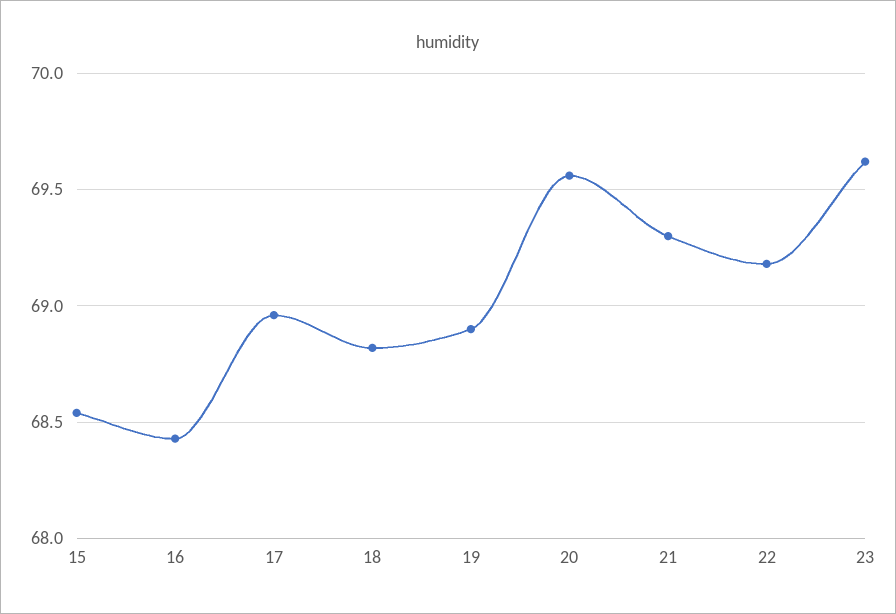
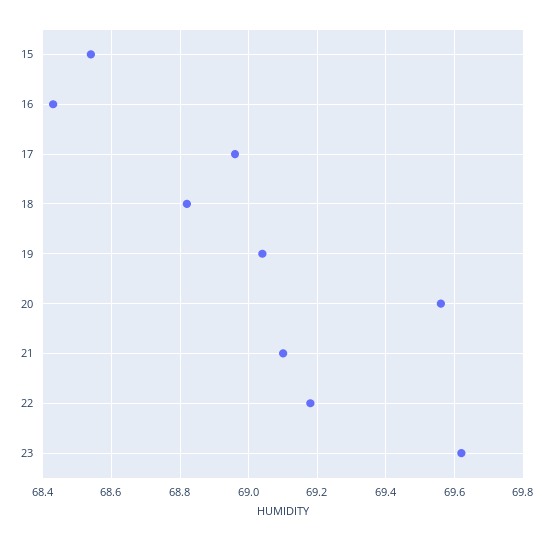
19: 68.9 -> 69.05
21: 69.3 -> 69.1

